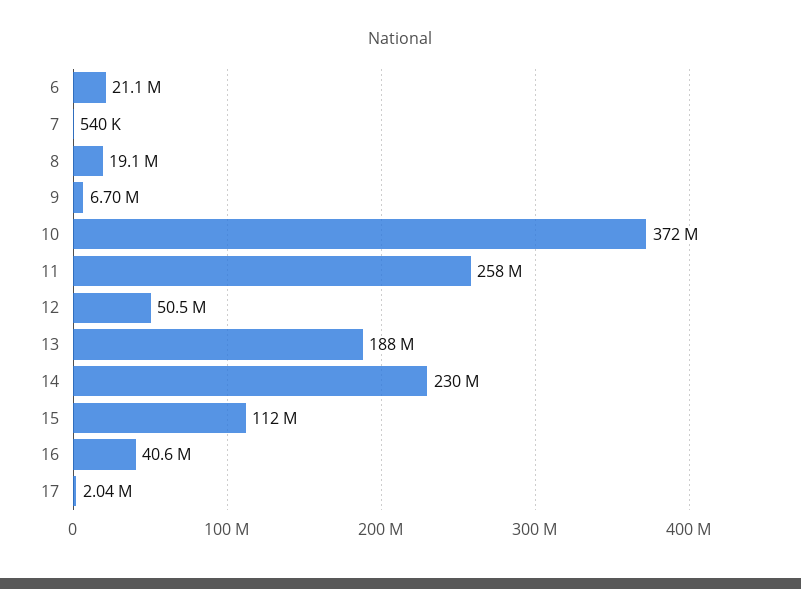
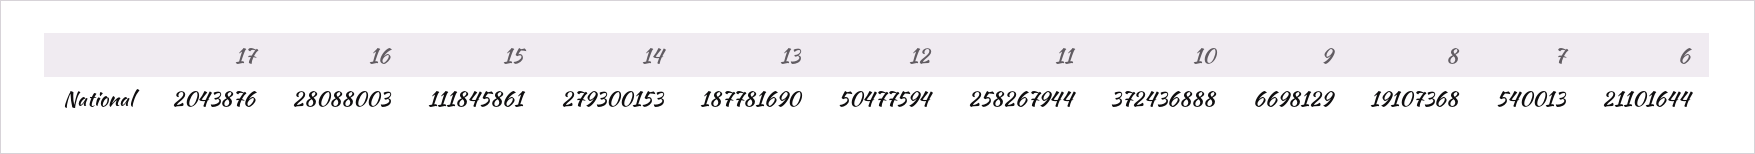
14: 230000000 -> 279300153
16: 40600000 -> 28088003

